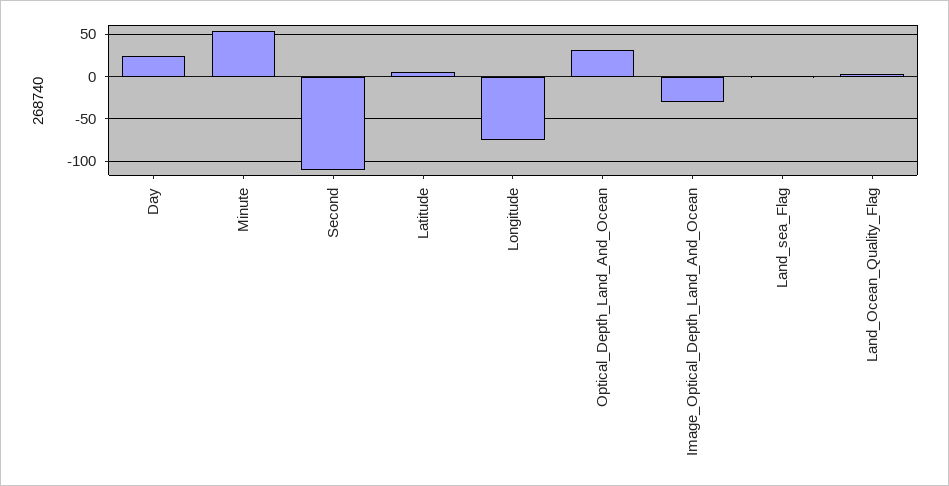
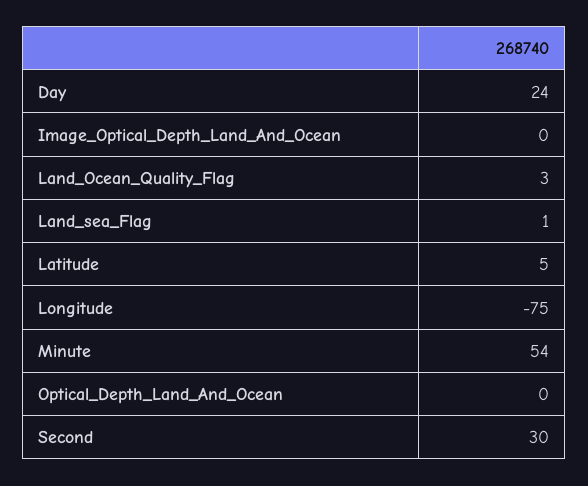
Second: -110 -> 30
Optical_Depth_Land_And_Ocean: 30 -> 0
Image_Optical_Depth_Land_And_Ocean: -30 -> 0

